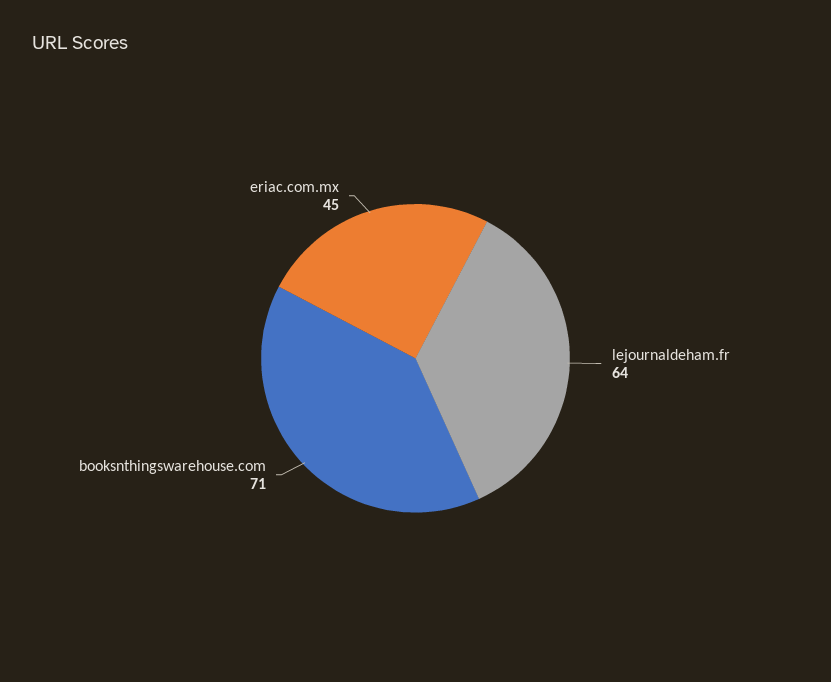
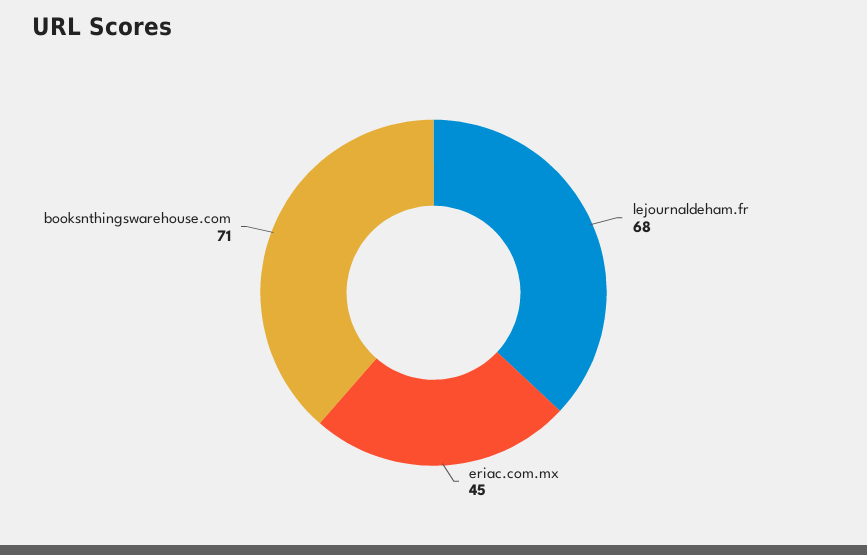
lejournaldeham.fr: 64 -> 68

